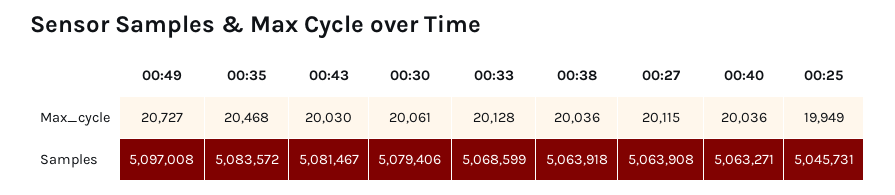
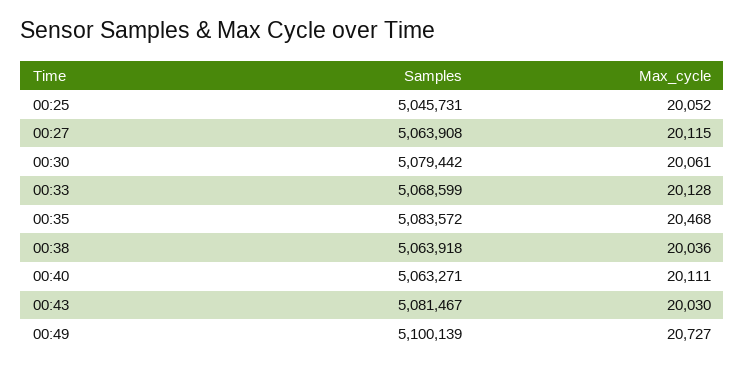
00:40, Max_cycle: 20036 -> 20111
00:25, Max_cycle: 19949 -> 20052
00:49, Samples: 5097008 -> 5100139
00:30, Samples: 5079406 -> 5079442

